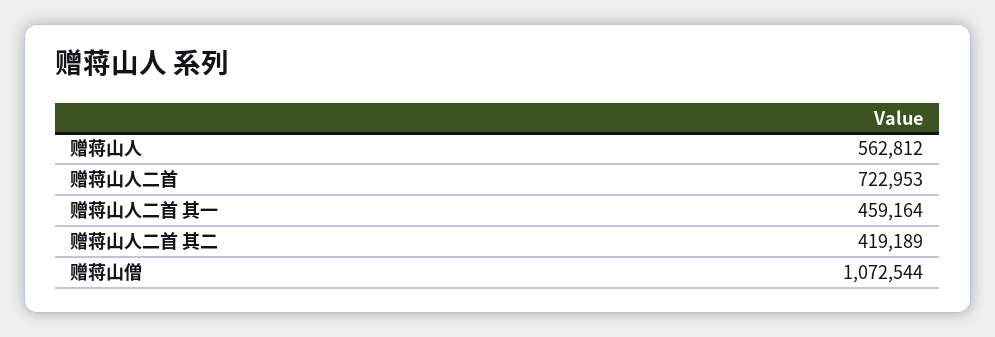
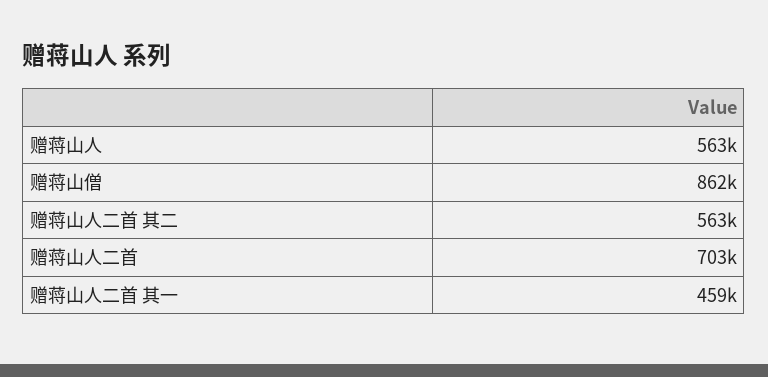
赠蒋山人二首: 722953 -> 703000
赠蒋山人二首 其二: 419189 -> 563000
赠蒋山僧: 1072544 -> 862000

